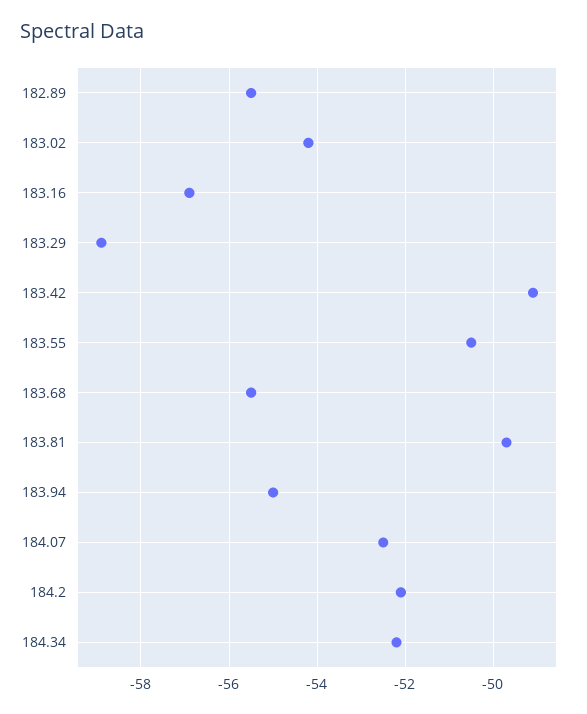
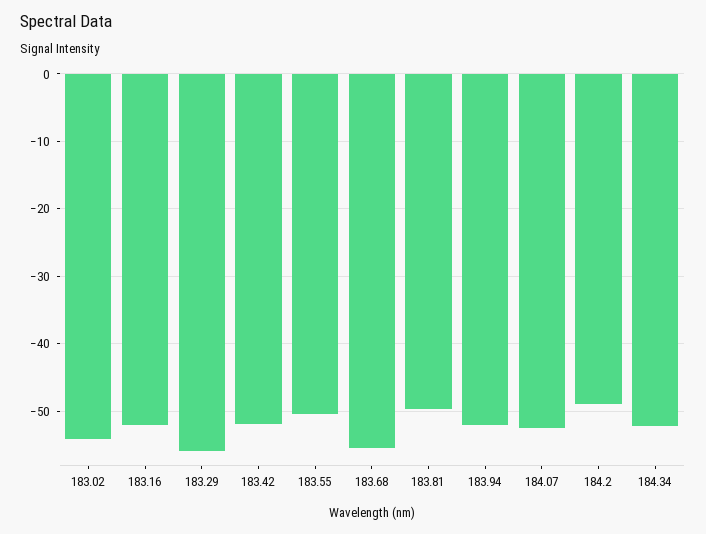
182.89: -55.5 -> none
183.16: -57 -> -52
183.29: -59 -> -56
183.42: -49 -> -52
183.94: -55 -> -52
184.2: -52 -> -49

